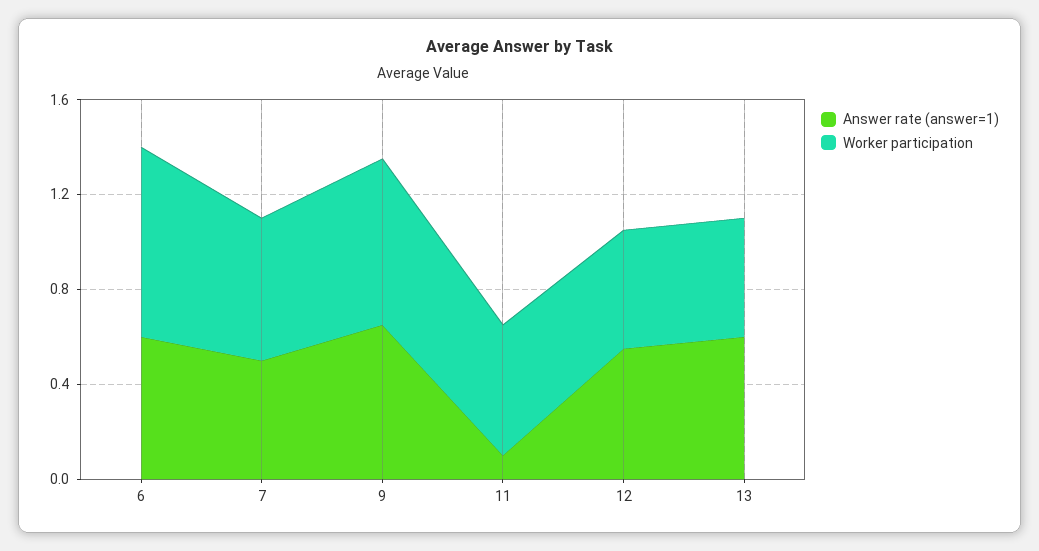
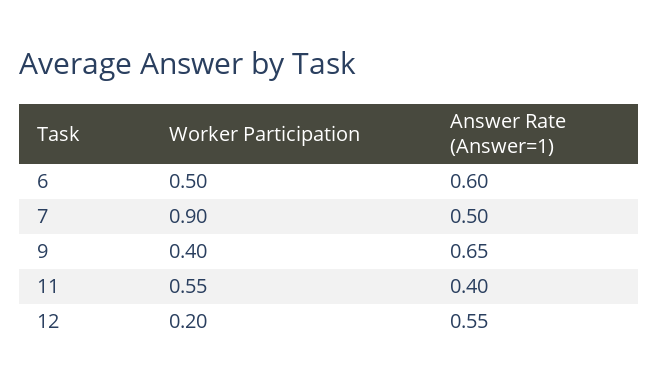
Worker participation, 6: 0.8 -> 0.5
Worker participation, 7: 0.6 -> 0.9
Worker participation, 9: 0.7 -> 0.4
Answer rate (answer=1), 11: 0.1 -> 0.4
Worker participation, 12: 0.5 -> 0.2
Answer rate (answer=1), 13: 0.6 -> none
Worker participation, 13: 0.5 -> none

